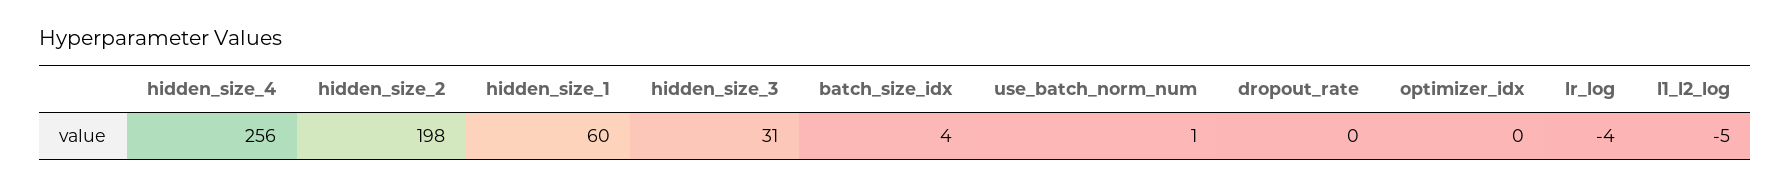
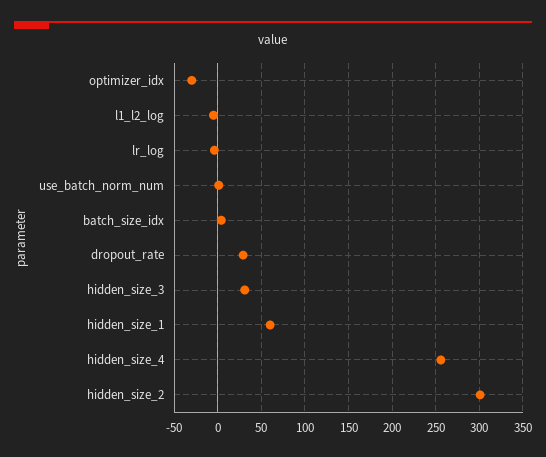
hidden_size_2: 198 -> 300
dropout_rate: 0 -> 30
optimizer_idx: 0 -> -30

